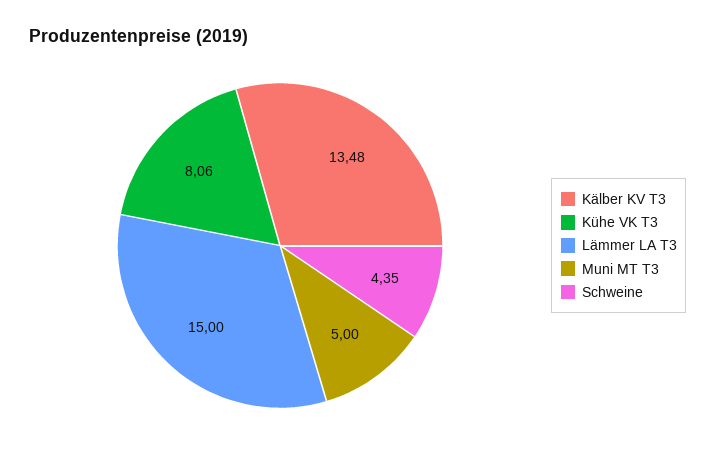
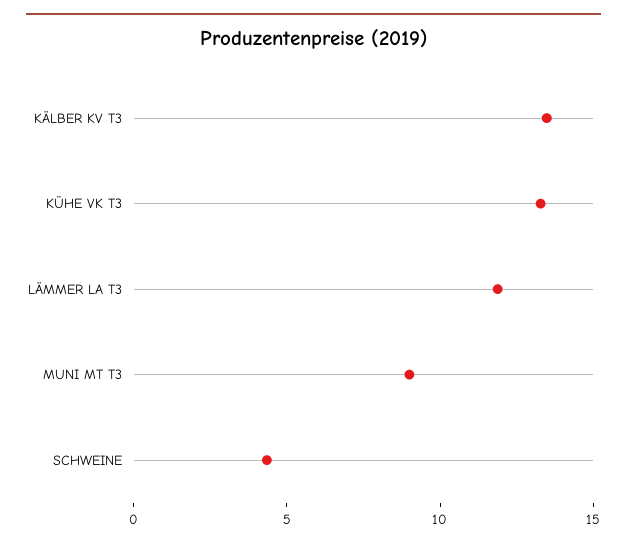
Kühe VK T3: 8.06 -> 13
Lämmer LA T3: 15 -> 12
Muni MT T3: 5 -> 9

